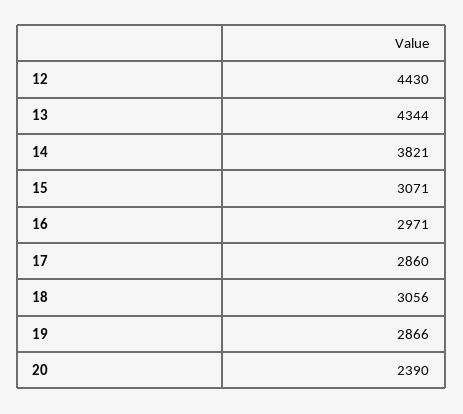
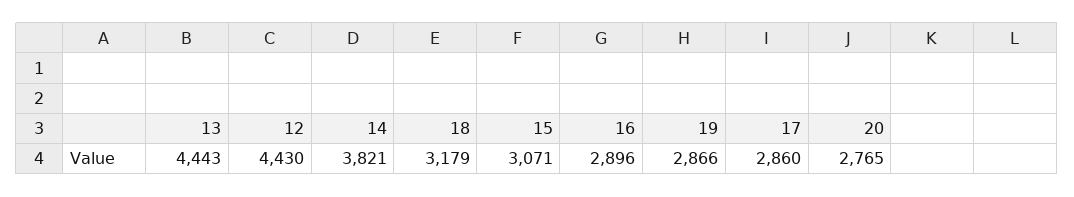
13: 4344 -> 4443
16: 2971 -> 2896
18: 3056 -> 3179
20: 2390 -> 2765

